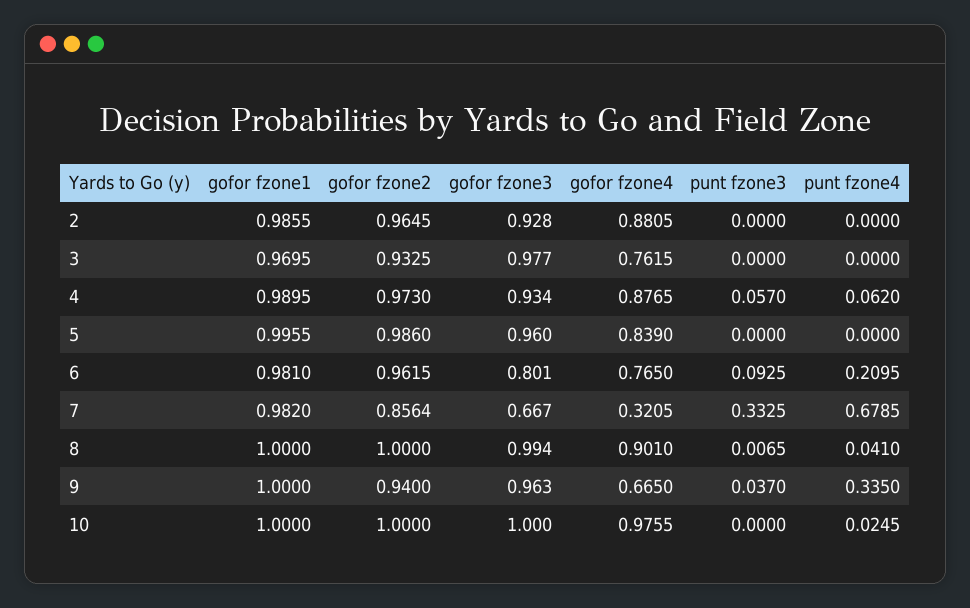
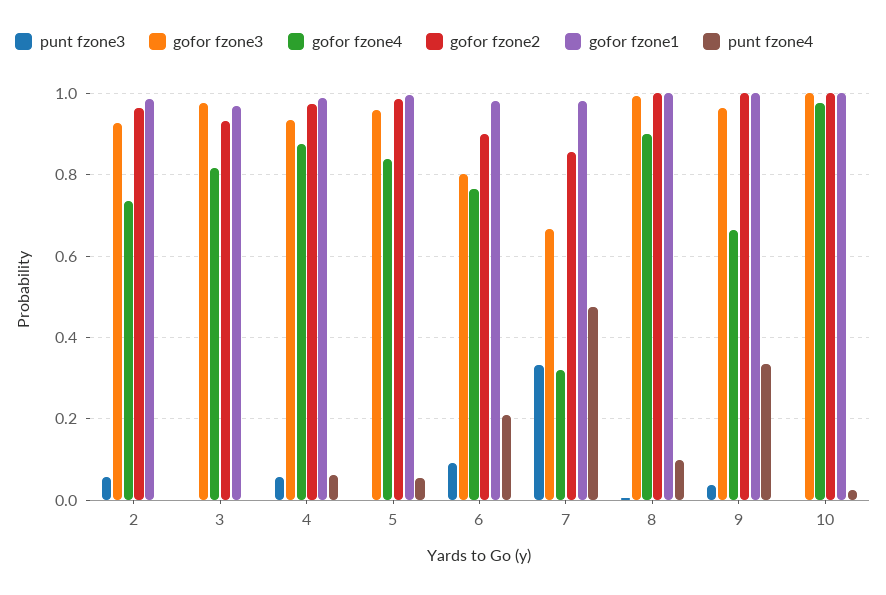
gofor fzone4, 2: 0.8805 -> 0.74
punt fzone3, 2: 0 -> 0.06
gofor fzone4, 3: 0.7615 -> 0.82
punt fzone4, 5: 0 -> 0.06
gofor fzone2, 6: 0.9615 -> 0.9
punt fzone4, 7: 0.6785 -> 0.48
punt fzone4, 8: 0.041 -> 0.1
gofor fzone2, 9: 0.94 -> 1

